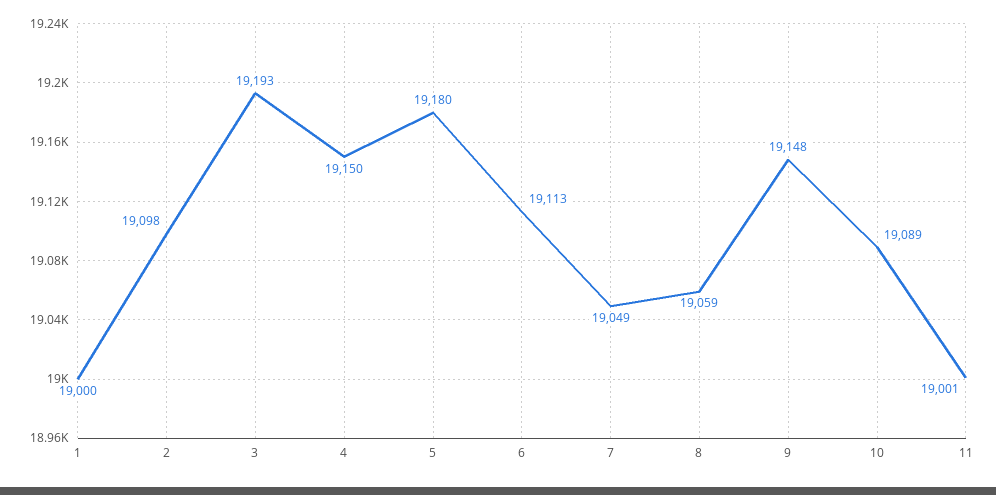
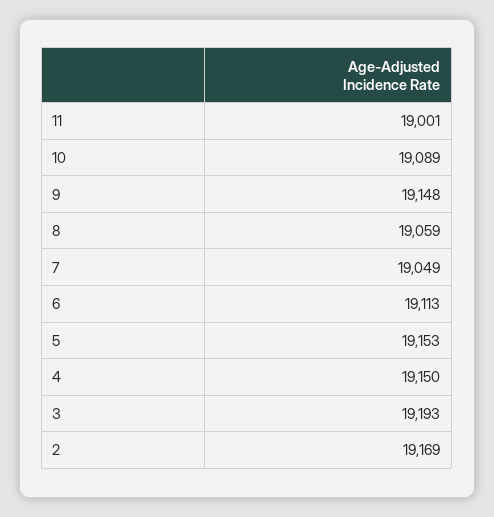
1: 19000 -> none
2: 19098 -> 19169
5: 19180 -> 19153

